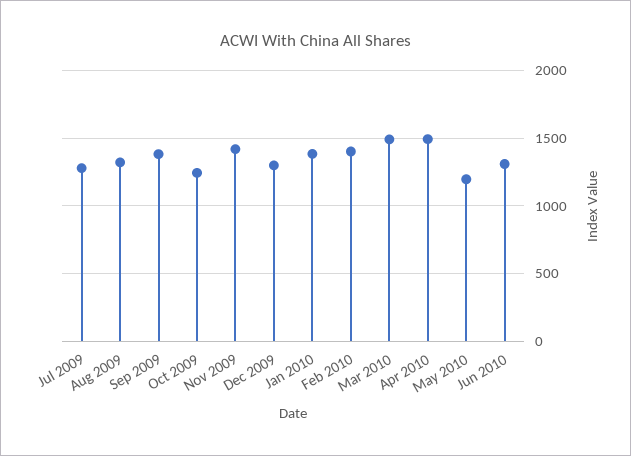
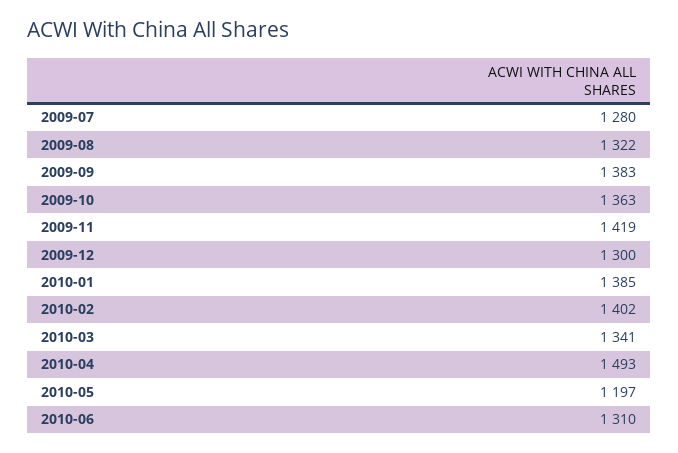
Oct 2009: 1250 -> 1363
Mar 2010: 1500 -> 1341

